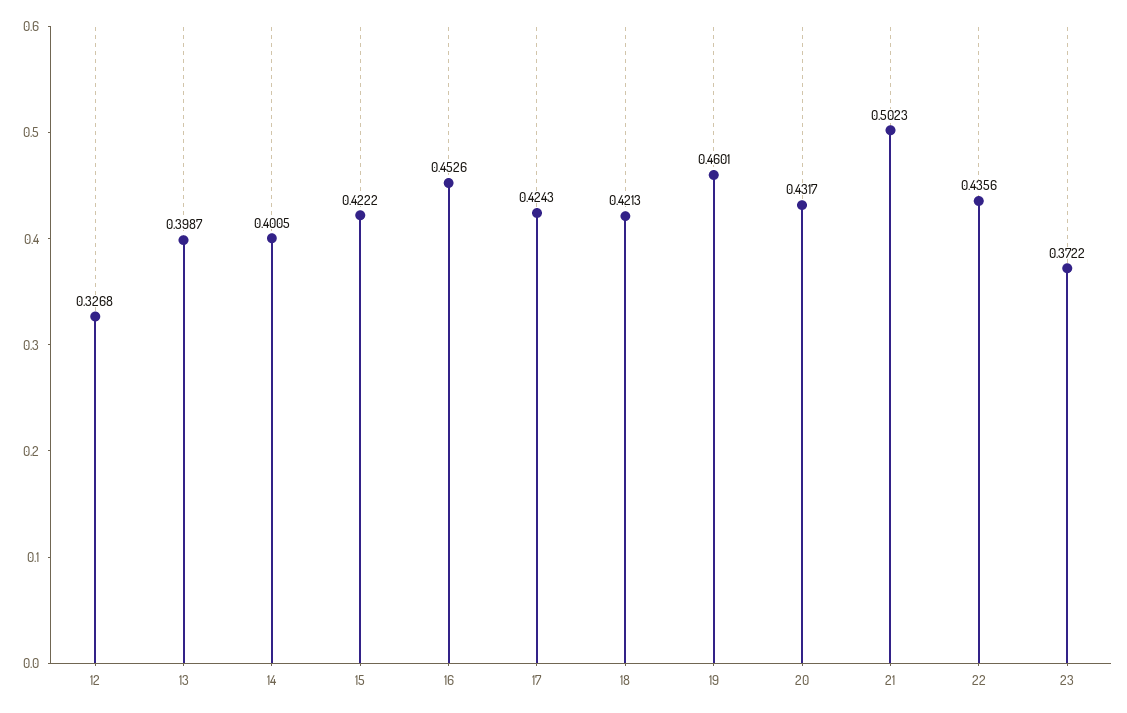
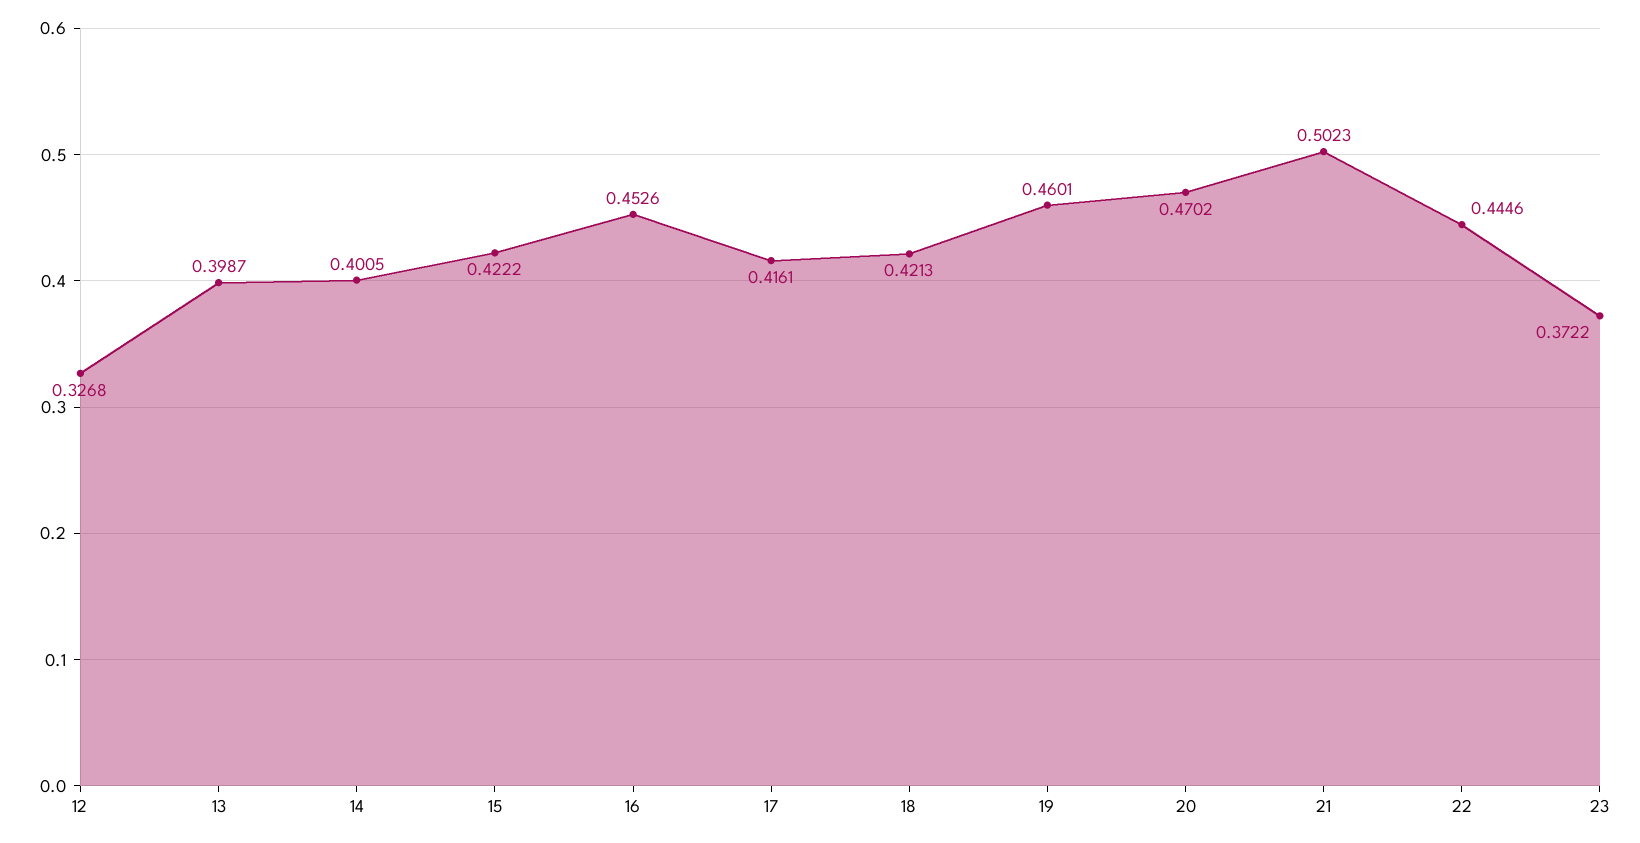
17: 0.4243 -> 0.4161
20: 0.4317 -> 0.4702
22: 0.4356 -> 0.4446

